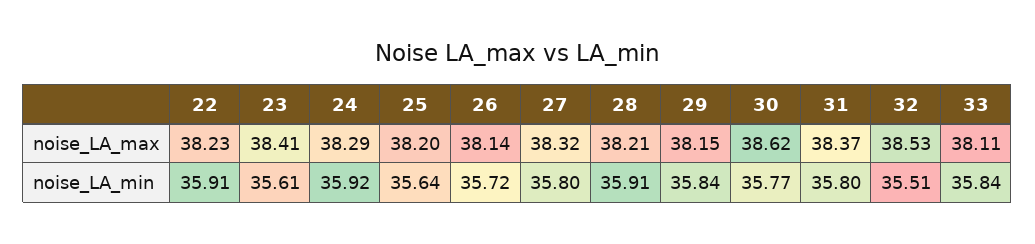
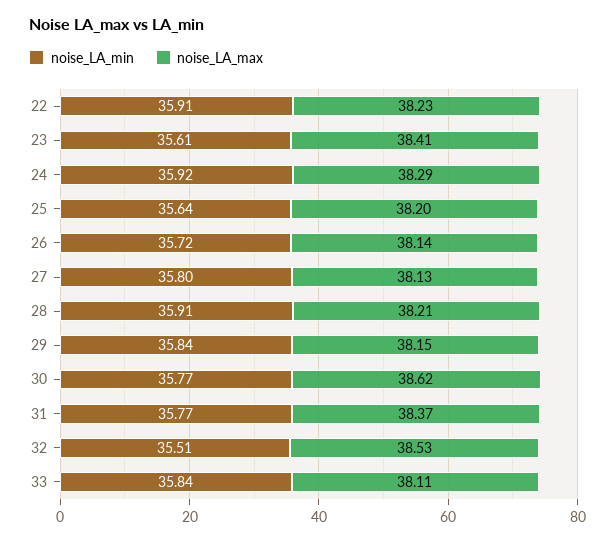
noise_LA_max, 27: 38.32 -> 38.13
noise_LA_min, 31: 35.8 -> 35.77

